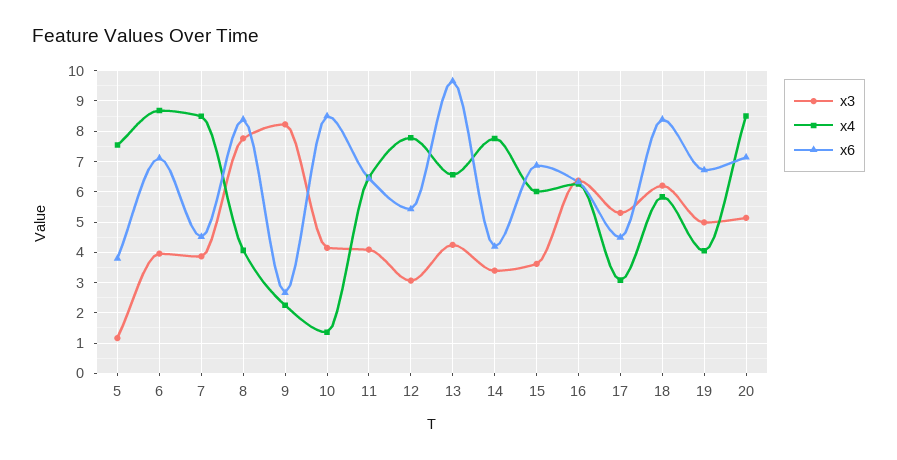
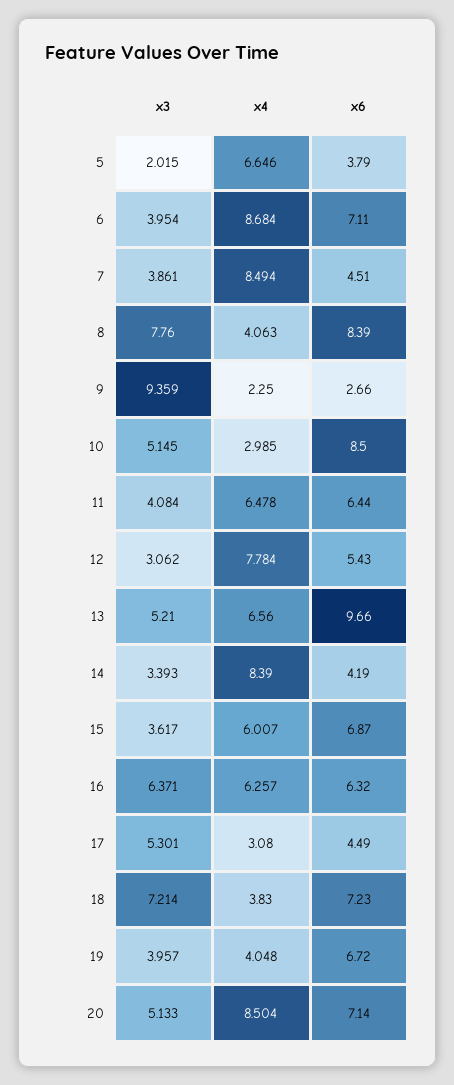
x3, 5: 1.2 -> 2.015
x4, 5: 7.6 -> 6.646
x3, 9: 8.2 -> 9.359
x3, 10: 4.2 -> 5.145
x4, 10: 1.4 -> 2.985
x3, 13: 4.2 -> 5.21
x4, 14: 7.8 -> 8.39
x3, 18: 6.2 -> 7.214
x4, 18: 5.8 -> 3.83
x6, 18: 8.4 -> 7.23
x3, 19: 5 -> 3.957

